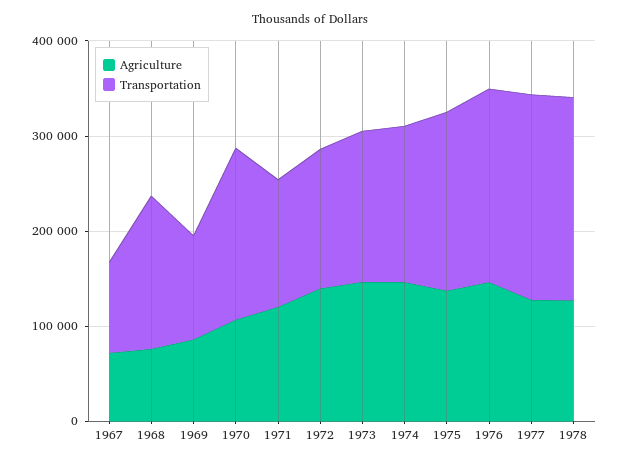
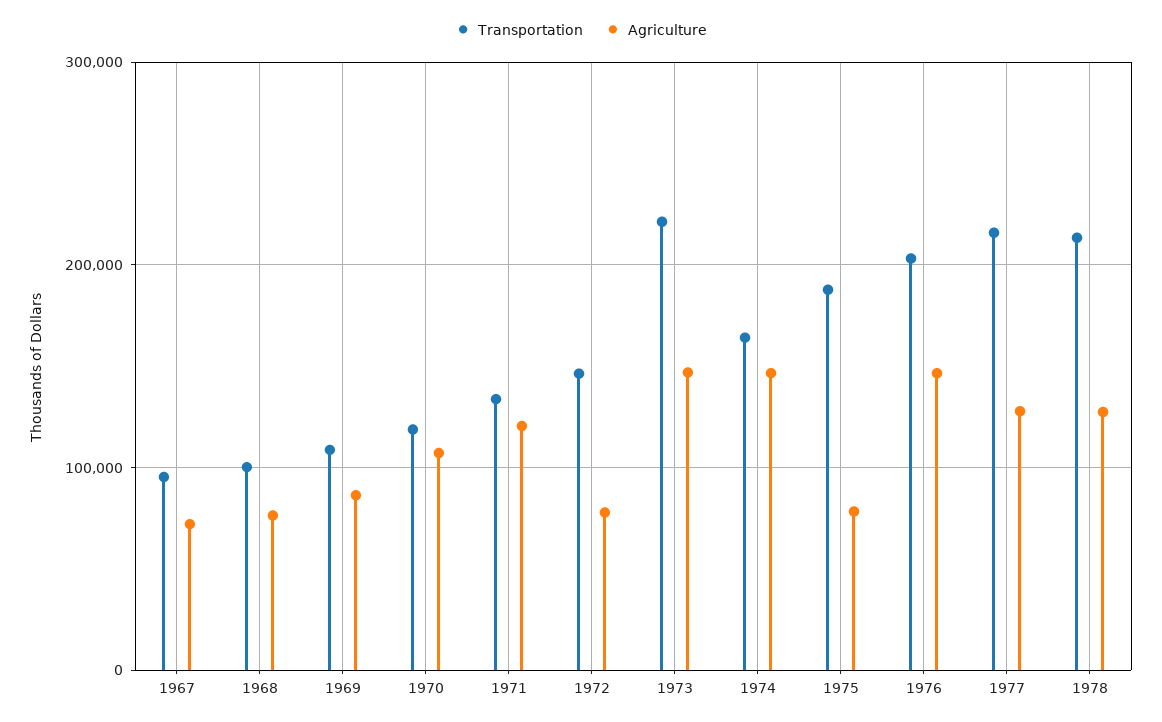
Transportation, 1968: 160000 -> 100000
Transportation, 1970: 180000 -> 120000
Agriculture, 1972: 140000 -> 80000
Transportation, 1973: 160000 -> 220000
Agriculture, 1975: 140000 -> 80000

